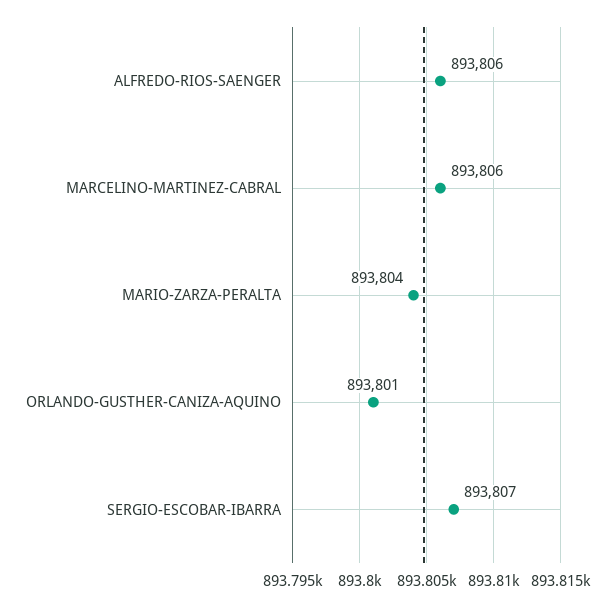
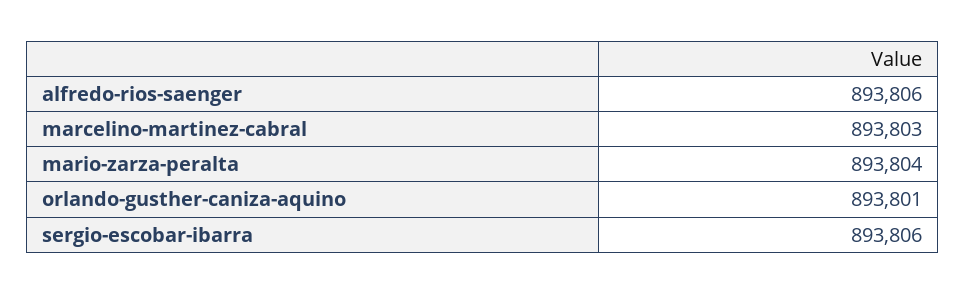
MARCELINO-MARTINEZ-CABRAL: 893806 -> 893803
SERGIO-ESCOBAR-IBARRA: 893807 -> 893806

